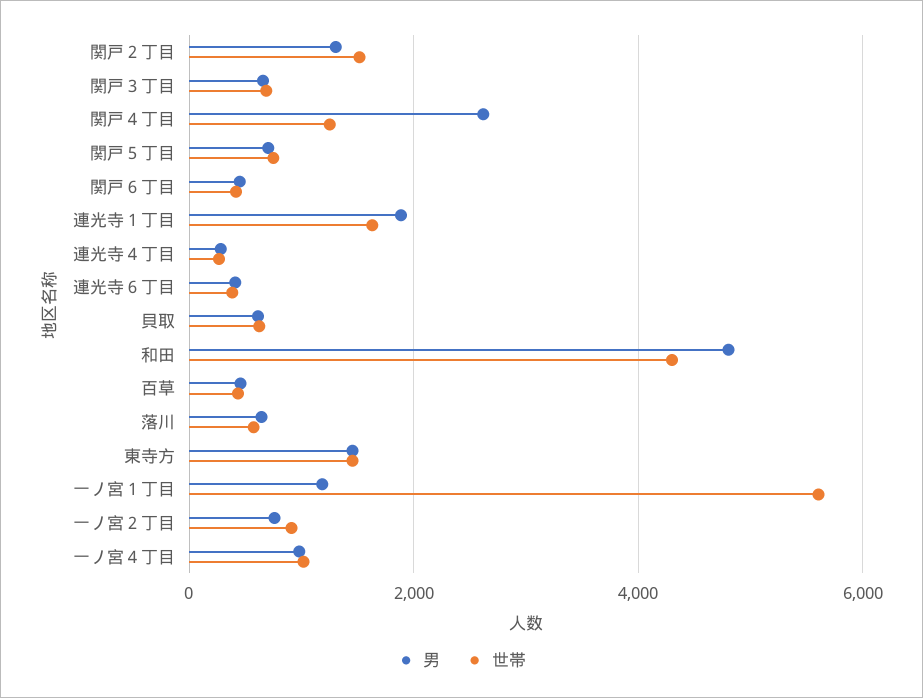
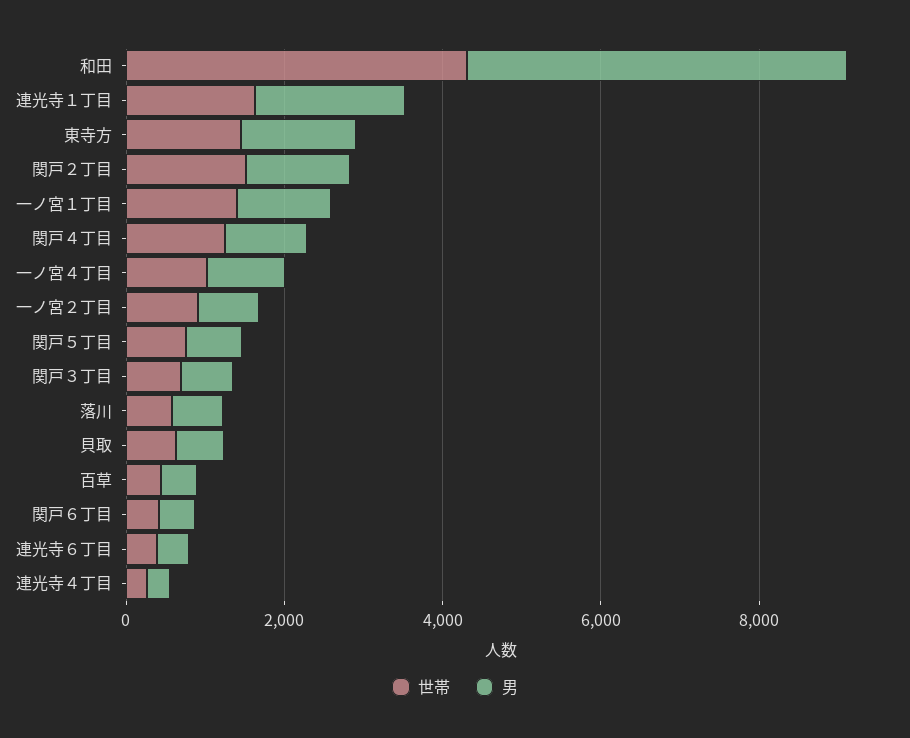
男, 関戸４丁目: 2600 -> 1000
世帯, 一ノ宮１丁目: 5600 -> 1500

